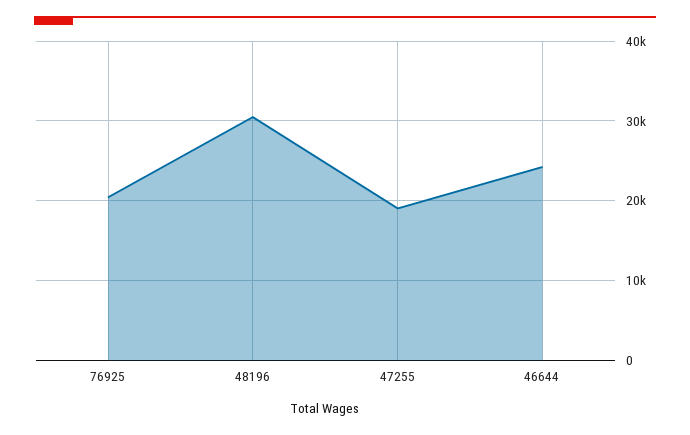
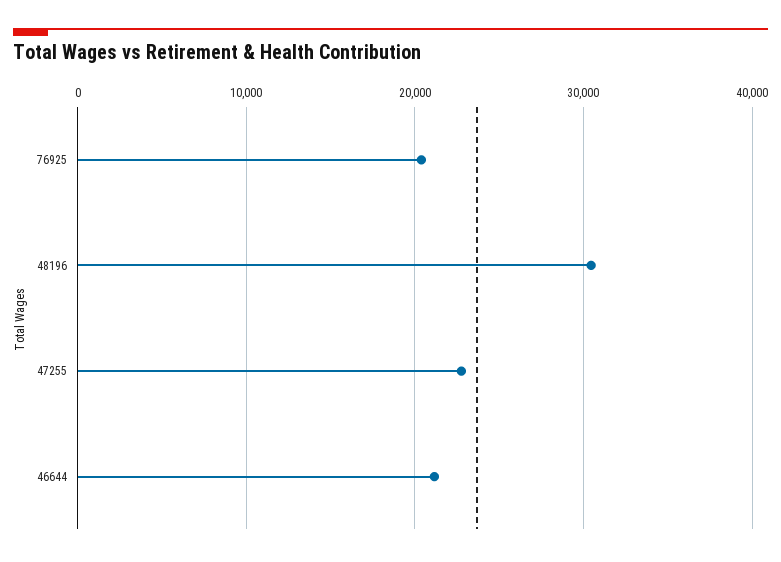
47255: 19000 -> 23000
46644: 24000 -> 21000

